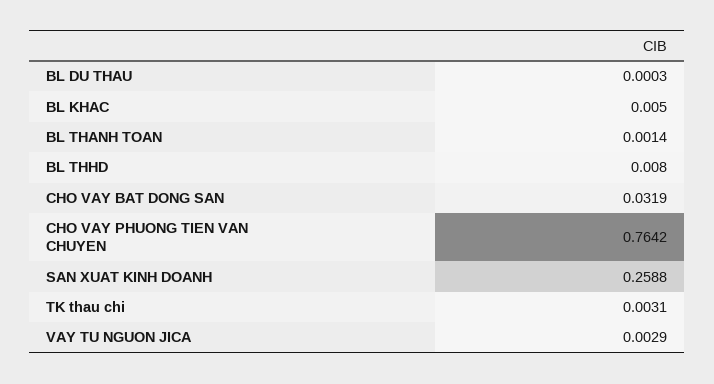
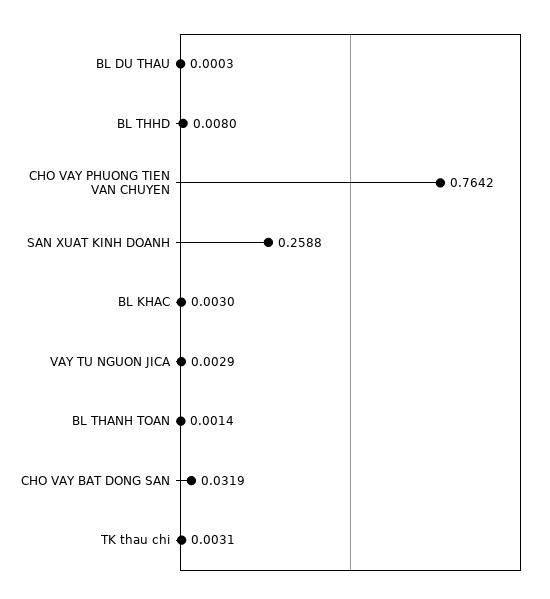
BL KHAC: 0.005 -> 0.003

